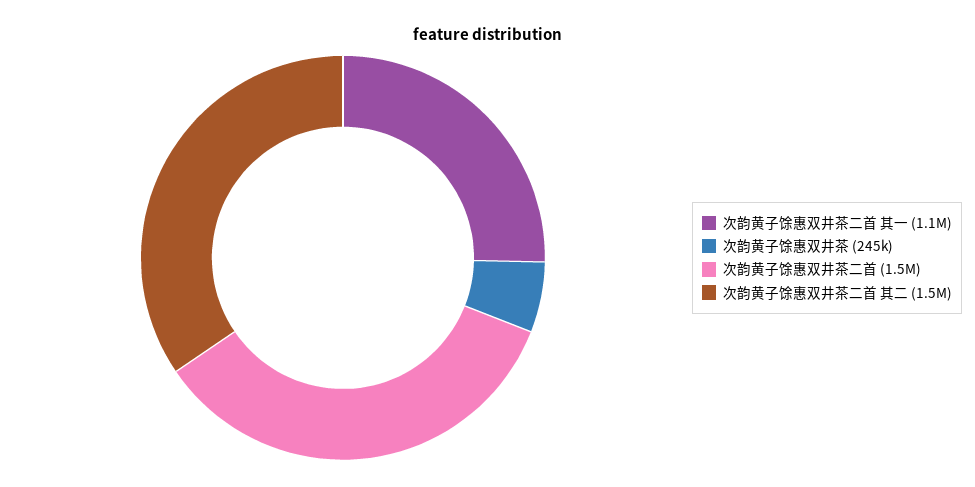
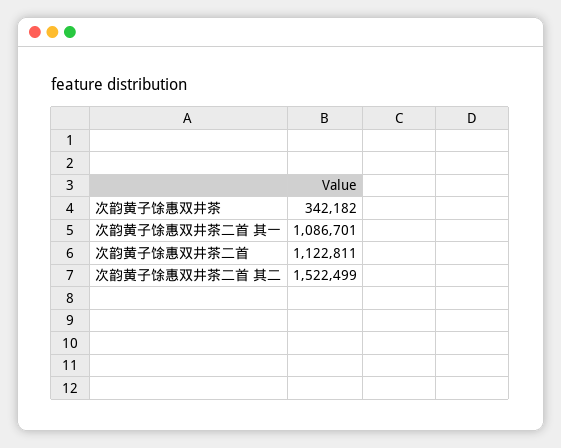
次韵黄子馀惠双井茶: 245000 -> 342182
次韵黄子馀惠双井茶二首: 1500000 -> 1122811

